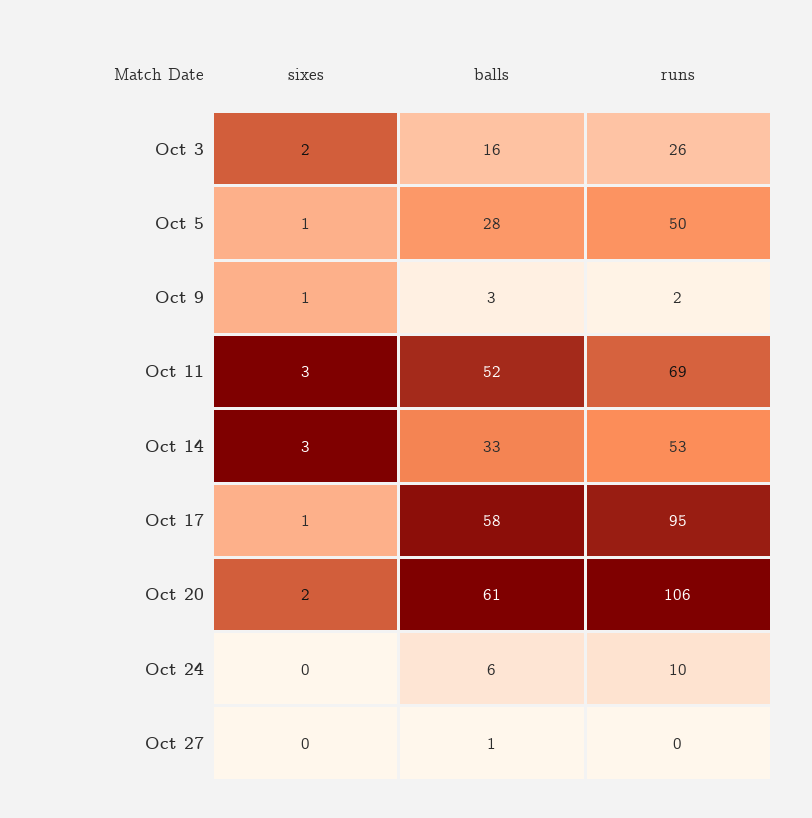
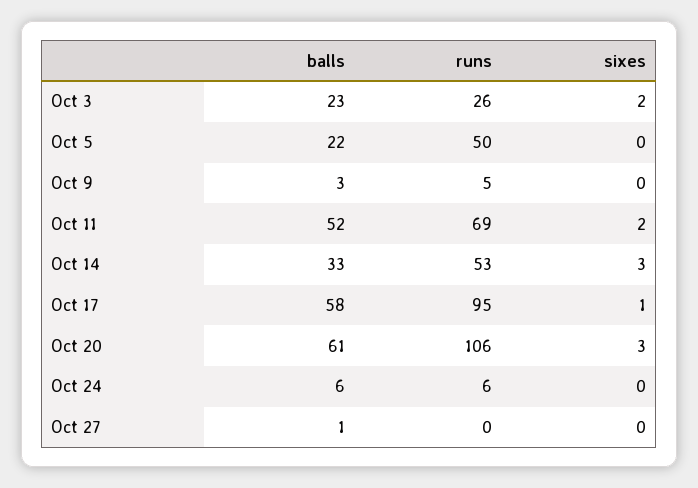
balls, Oct 3: 16 -> 23
sixes, Oct 5: 1 -> 0
balls, Oct 5: 28 -> 22
sixes, Oct 9: 1 -> 0
runs, Oct 9: 2 -> 5
sixes, Oct 11: 3 -> 2
sixes, Oct 20: 2 -> 3
runs, Oct 24: 10 -> 6

